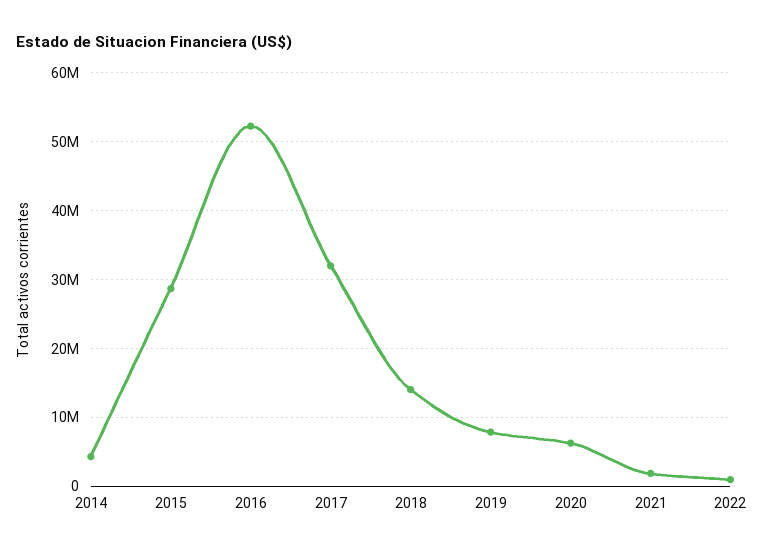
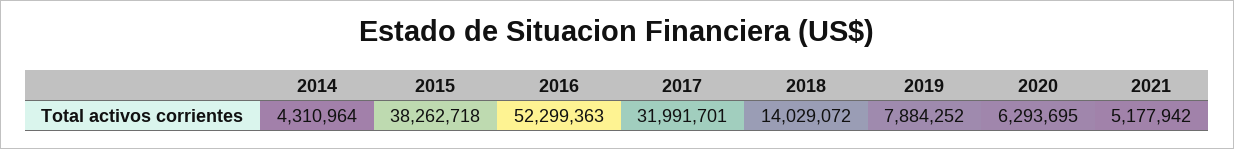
2015: 29000000 -> 38262718
2021: 2000000 -> 5177942
2022: 1000000 -> none

